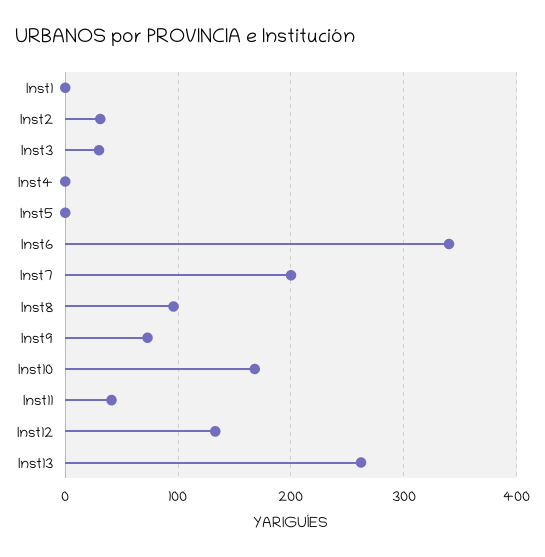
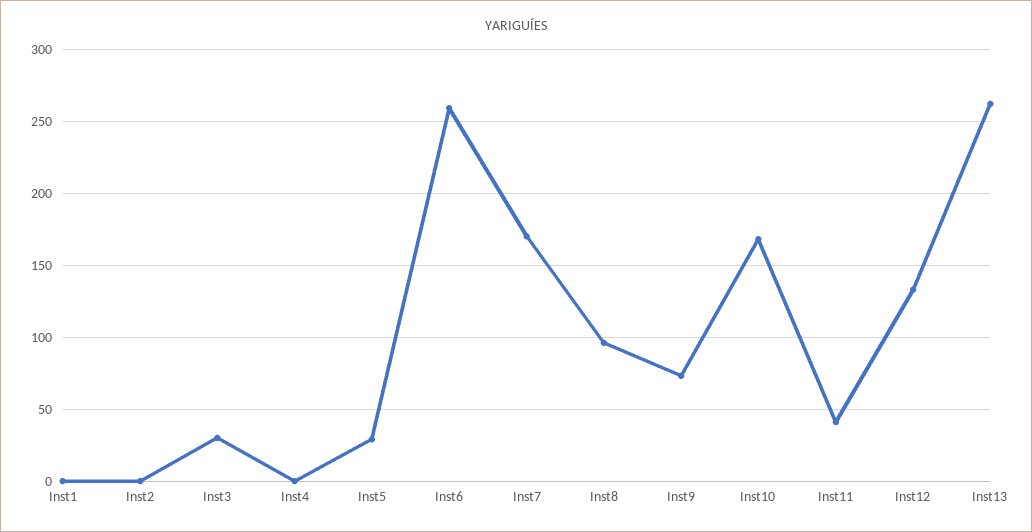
Inst2: 30 -> 0
Inst5: 0 -> 30
Inst6: 340 -> 260
Inst7: 200 -> 170

